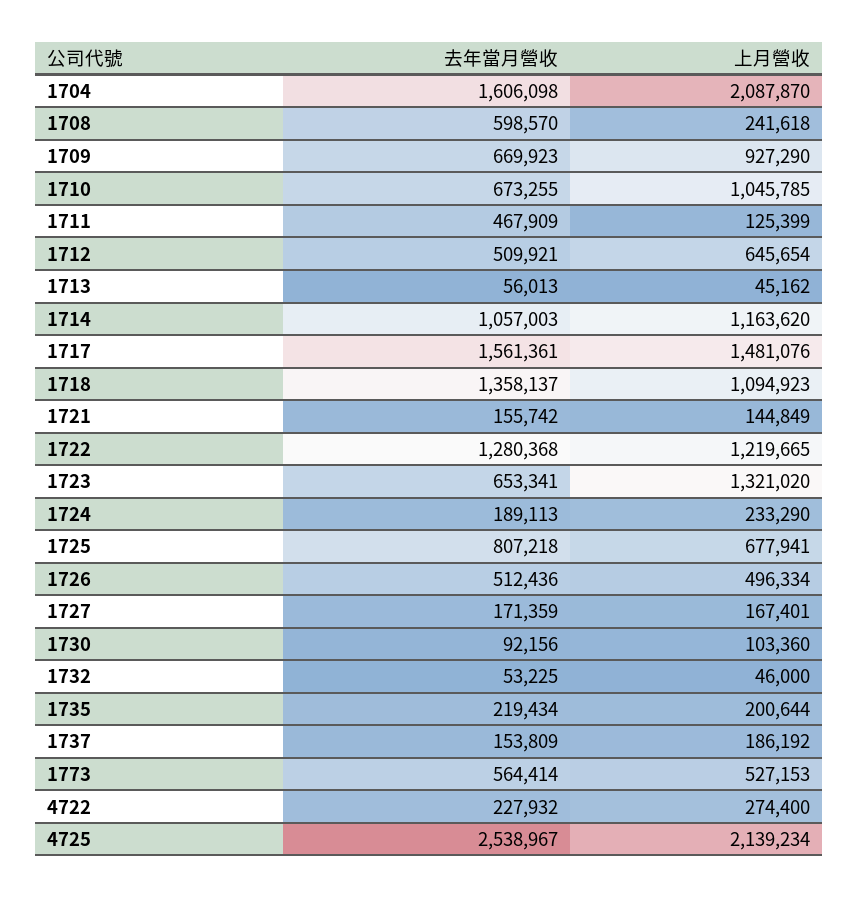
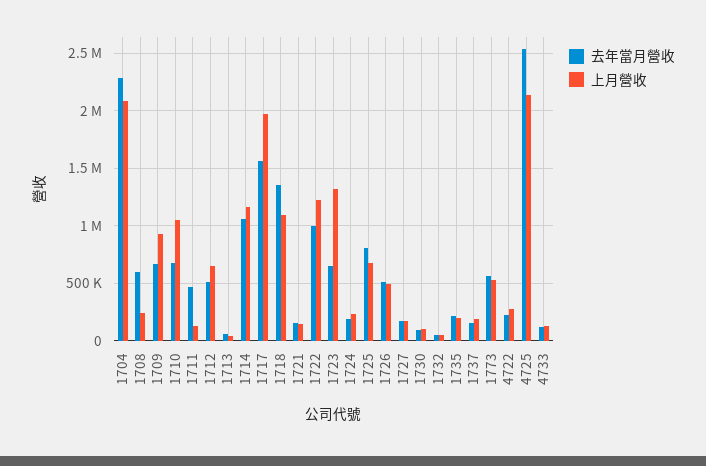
去年當月營收, 1704: 1606098 -> 2300000
上月營收, 1717: 1481076 -> 2000000
去年當月營收, 1722: 1280368 -> 1000000
去年當月營收, 4733: none -> 100000
上月營收, 4733: none -> 100000

